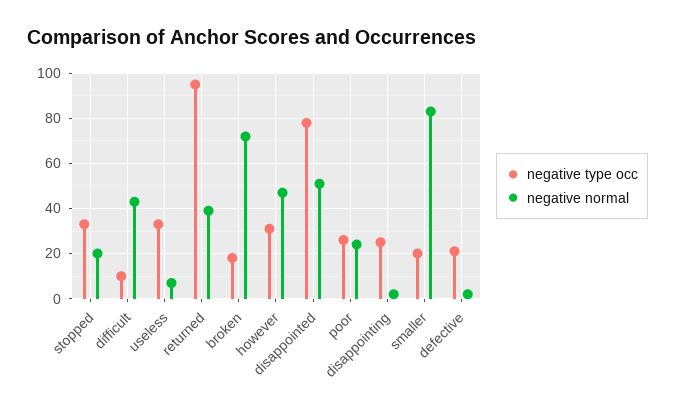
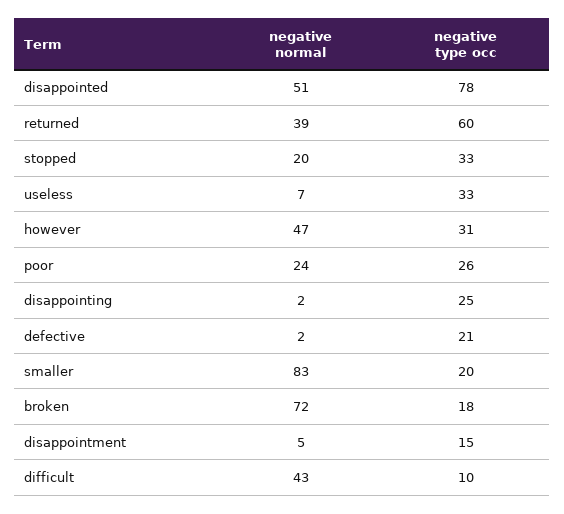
negative type occ, returned: 95 -> 60
negative normal, disappointment: none -> 5
negative type occ, disappointment: none -> 15

